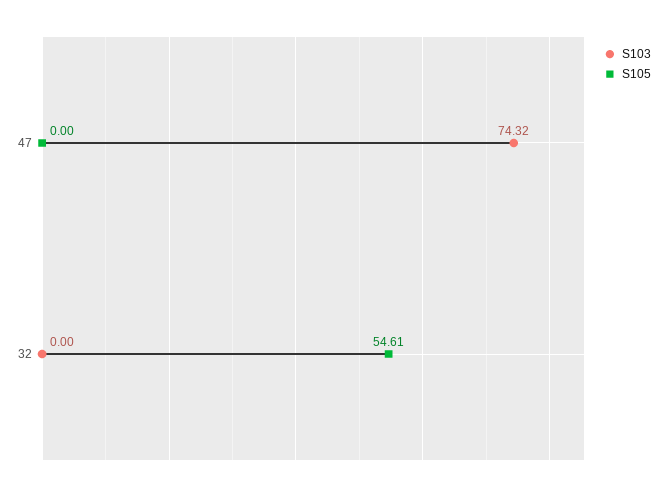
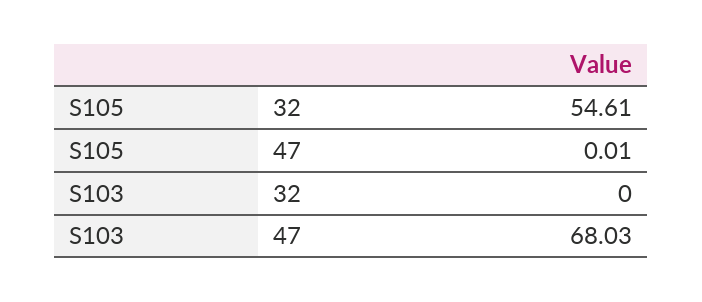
S103, 47: 74.32 -> 68.03
S105, 47: 0 -> 0.01

